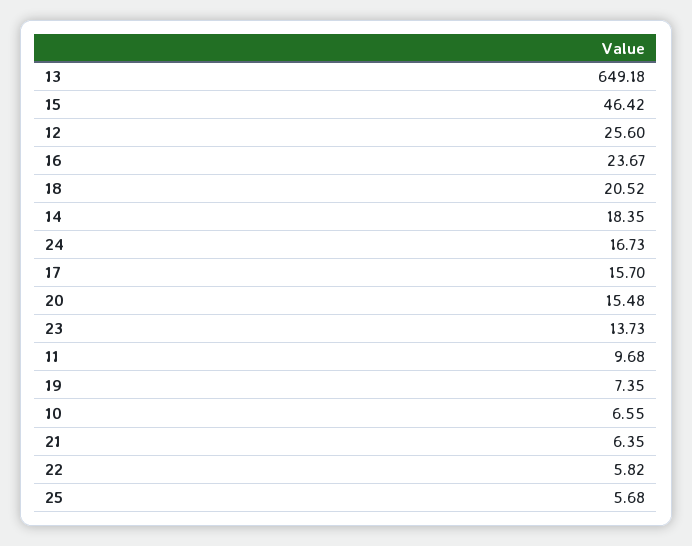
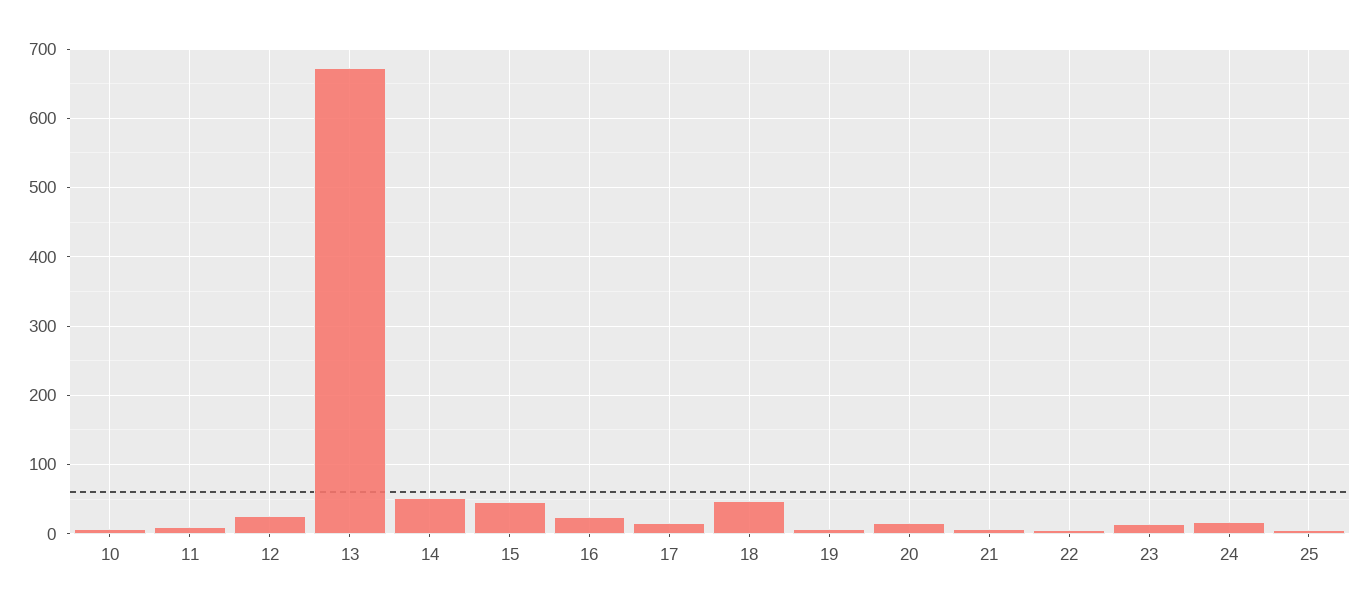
13: 649.18 -> 670
18: 20.52 -> 50
14: 18.35 -> 50

